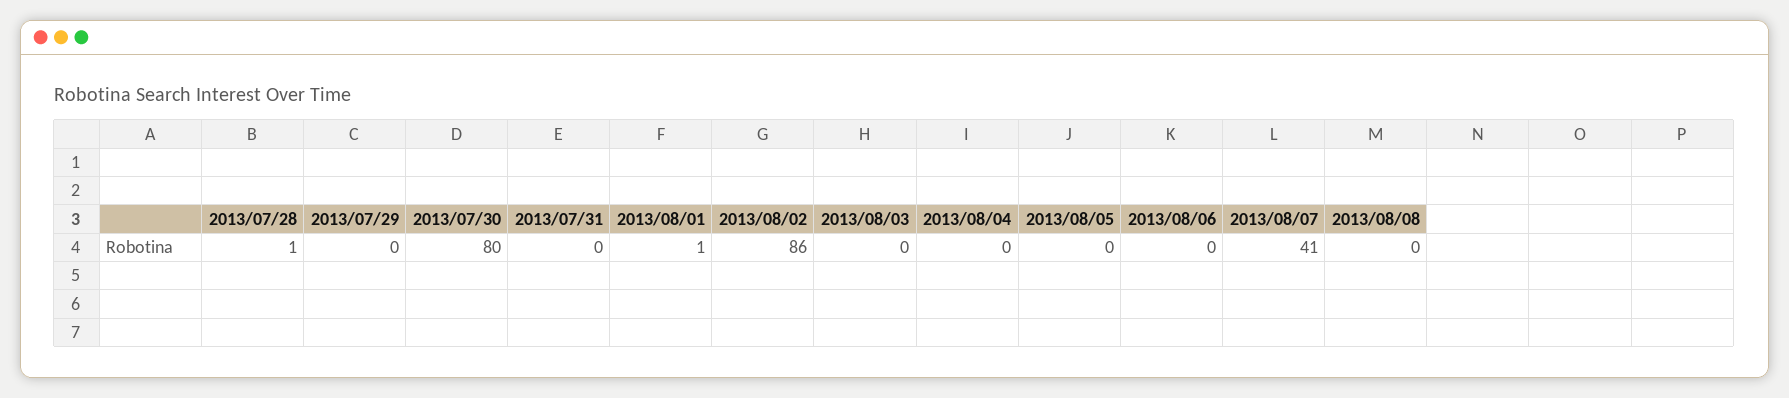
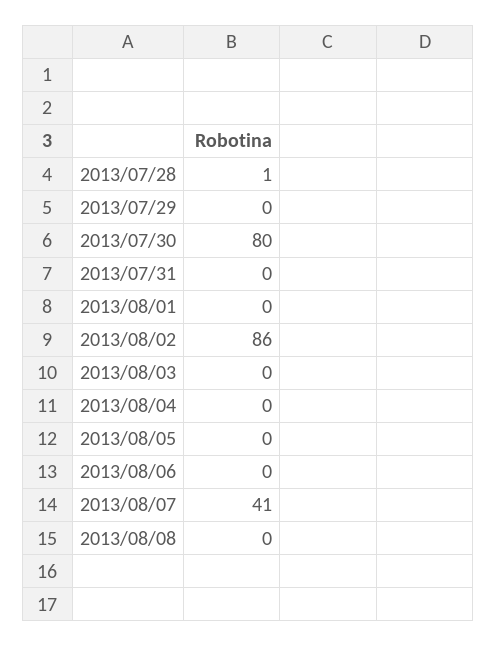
2013/08/01: 1 -> 0

